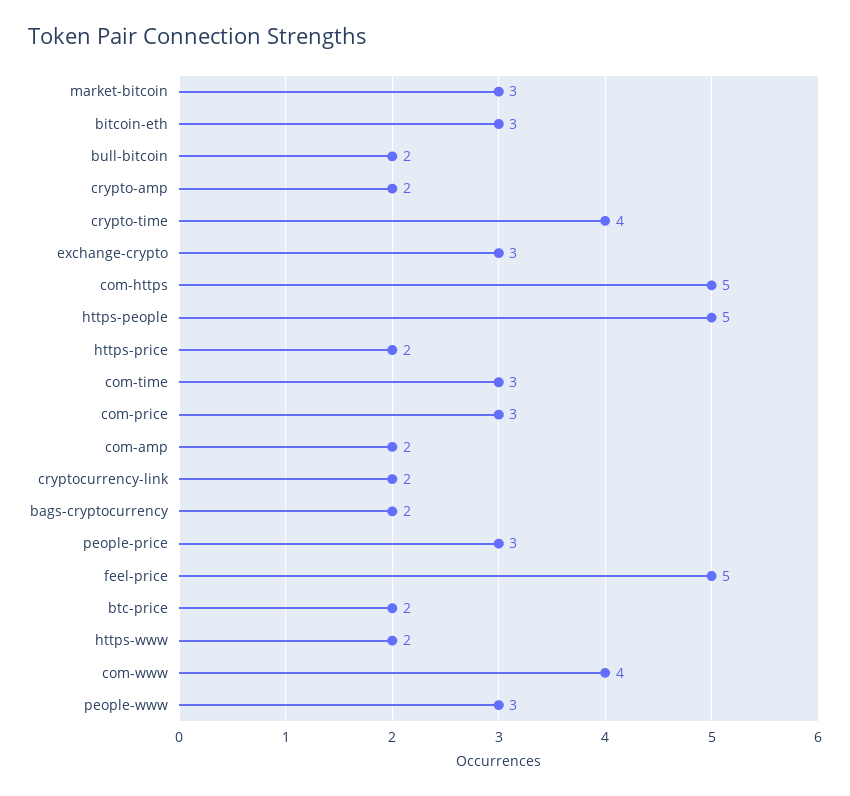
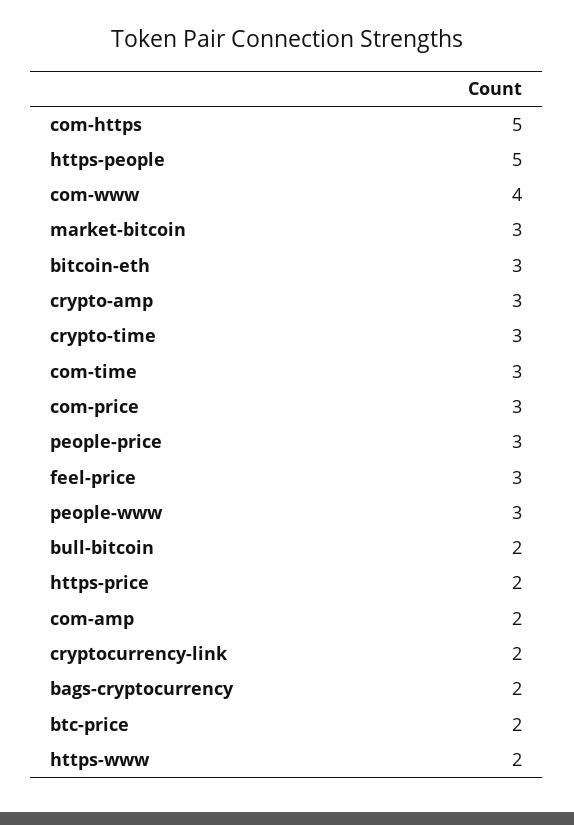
crypto-amp: 2 -> 3
crypto-time: 4 -> 3
exchange-crypto: 3 -> none
feel-price: 5 -> 3

